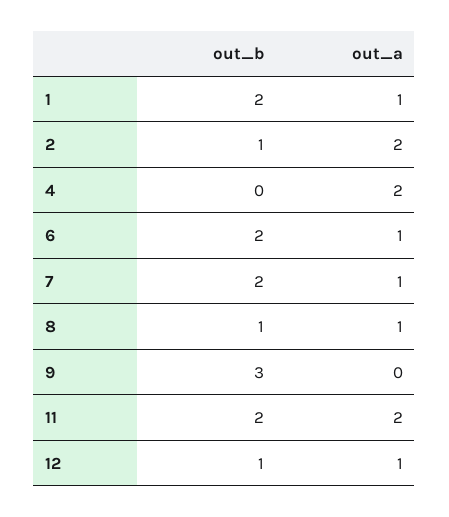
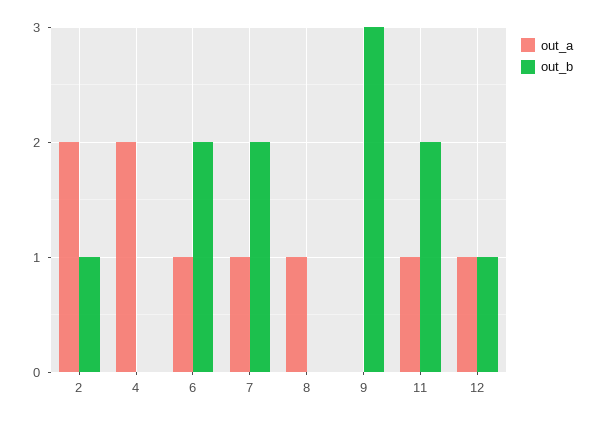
out_b, 1: 2 -> none
out_a, 1: 1 -> none
out_b, 8: 1 -> 0
out_a, 11: 2 -> 1

